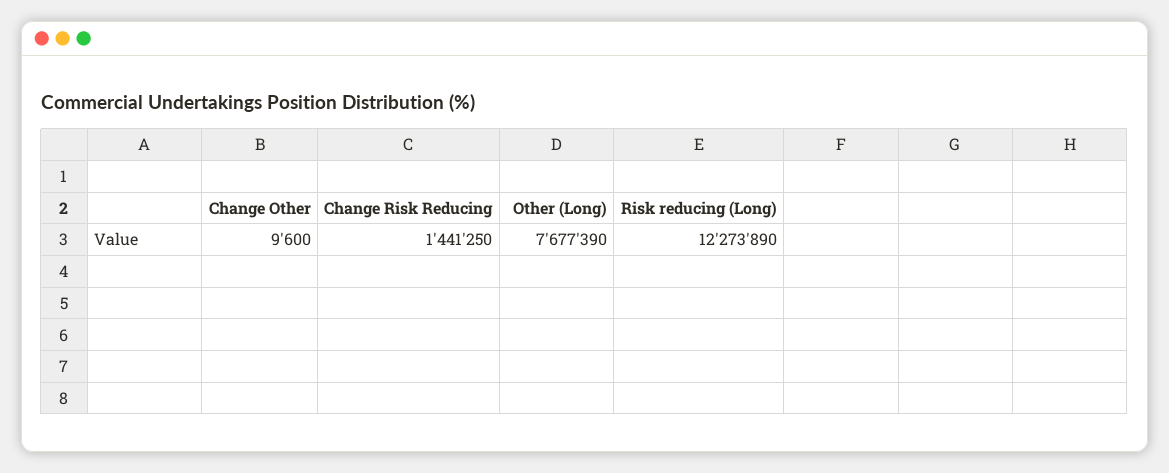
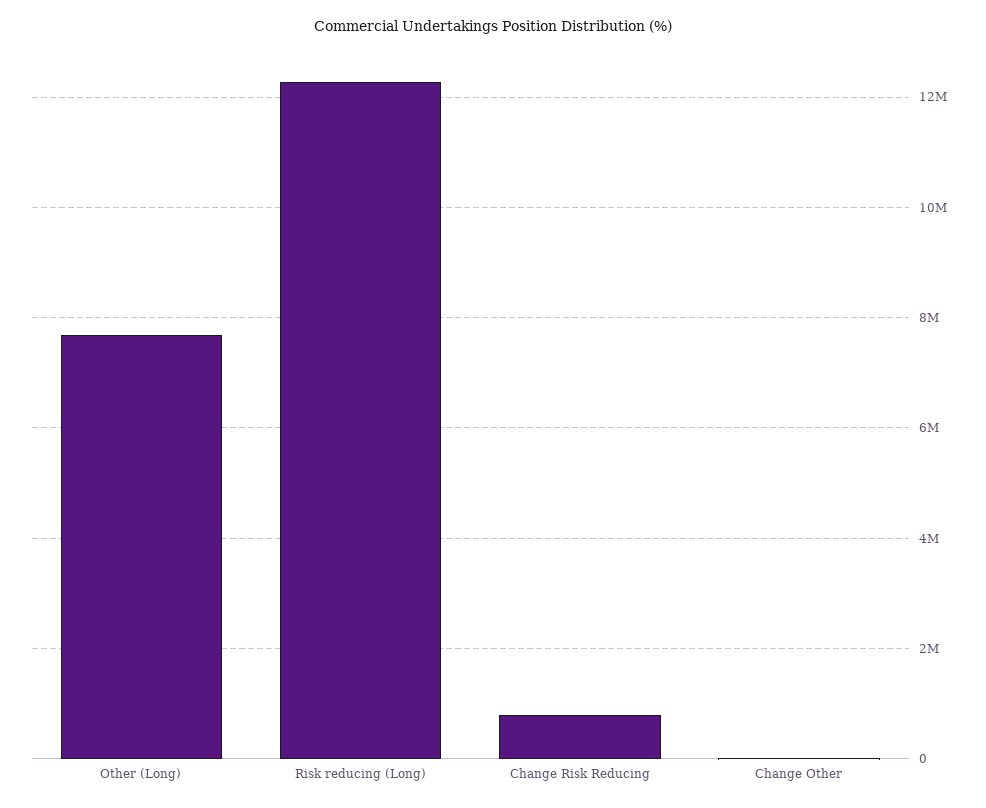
Change Risk Reducing: 1441250 -> 800000

